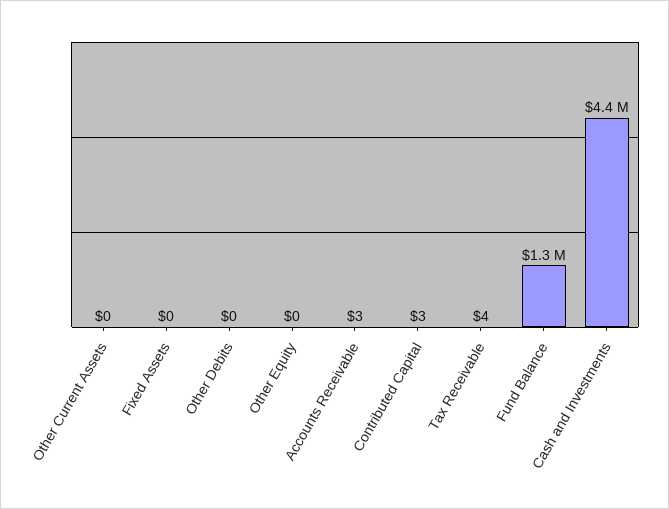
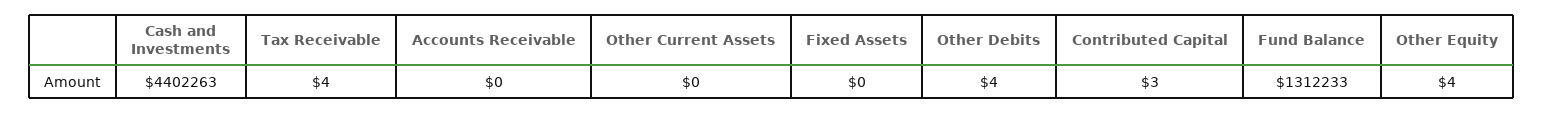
Other Debits: 0 -> 4
Other Equity: 0 -> 4
Accounts Receivable: 3 -> 0

